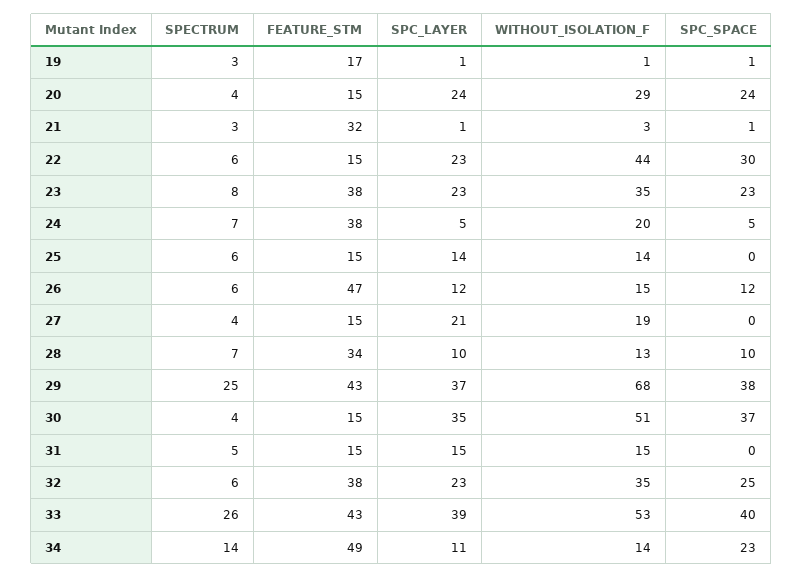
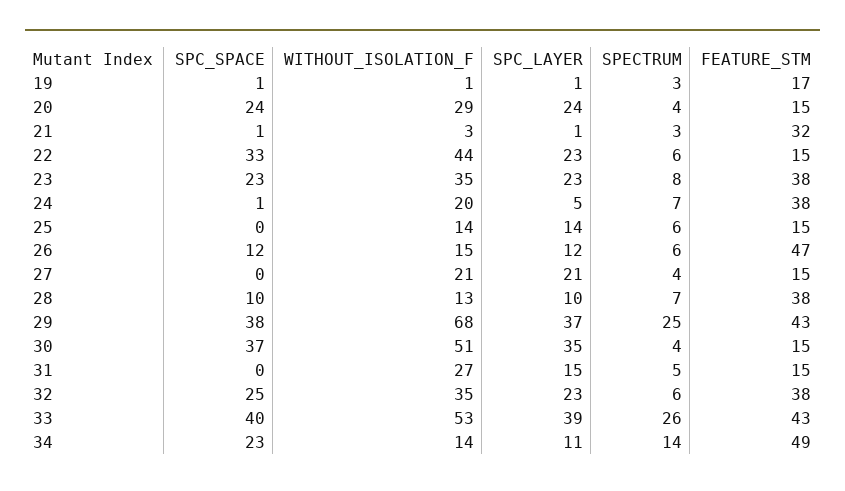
SPC_SPACE, 22: 30 -> 33
SPC_SPACE, 24: 5 -> 1
WITHOUT_ISOLATION_F, 27: 19 -> 21
FEATURE_STM, 28: 34 -> 38
WITHOUT_ISOLATION_F, 31: 15 -> 27

